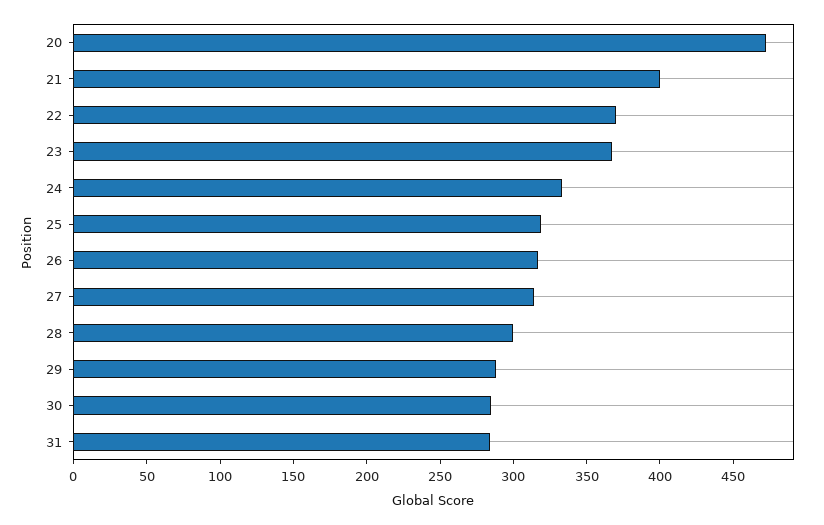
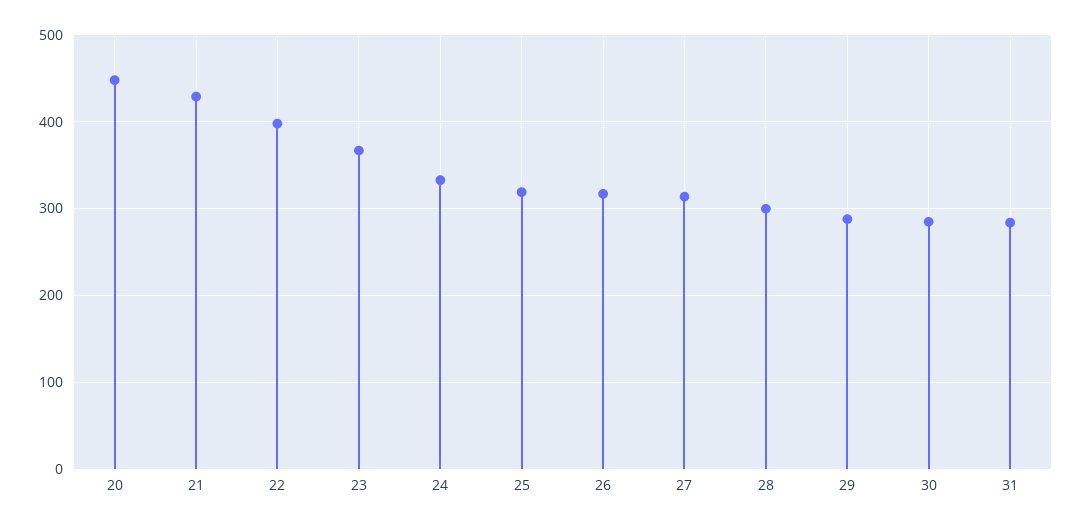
20: 470 -> 450
21: 400 -> 430
22: 370 -> 400

